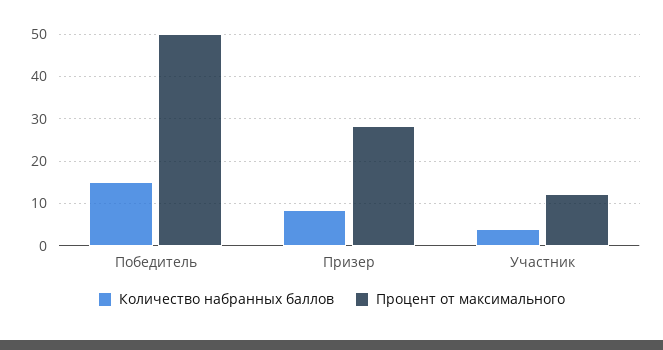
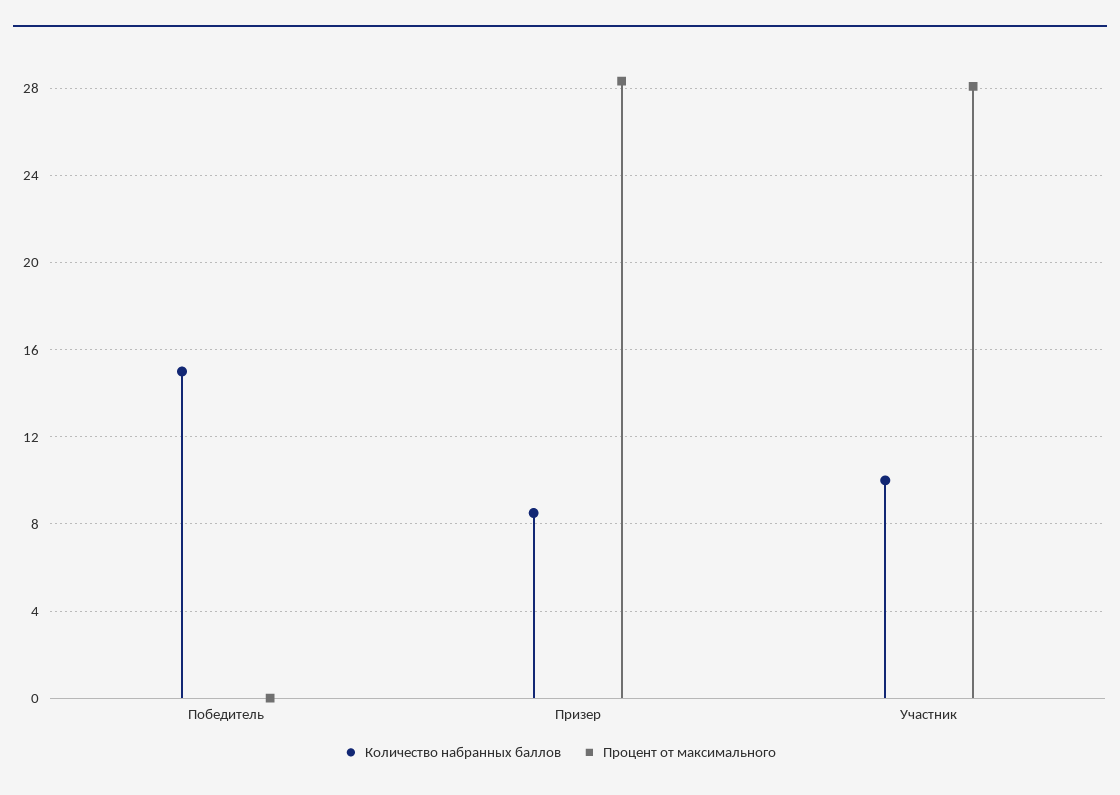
Процент от максимального, Победитель: 50 -> 0
Количество набранных баллов, Участник: 4 -> 10
Процент от максимального, Участник: 12 -> 28

